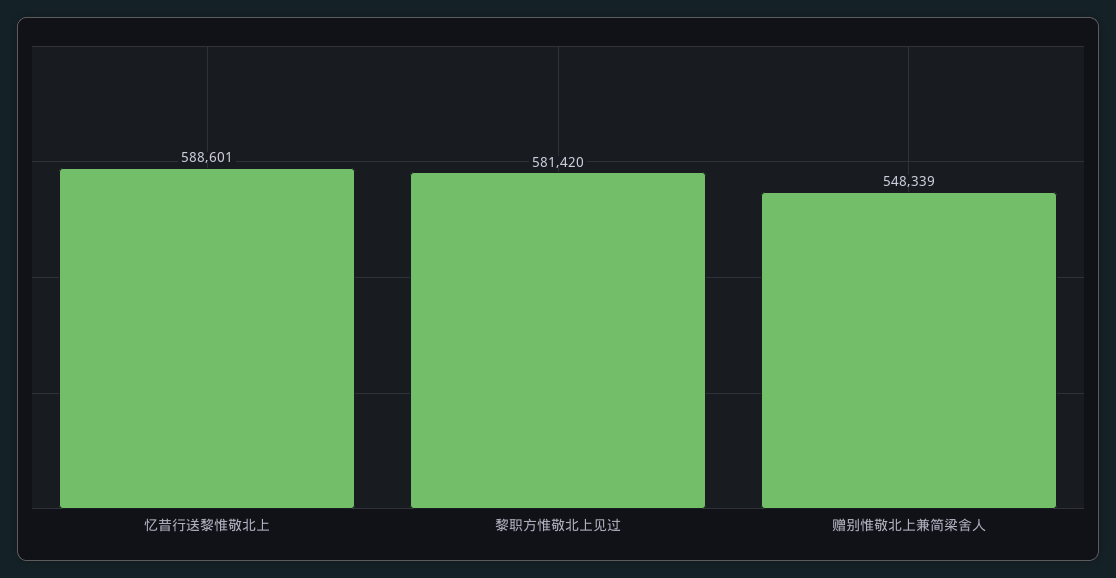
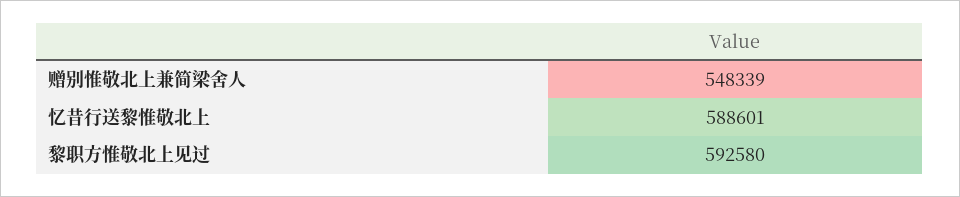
黎职方惟敬北上见过: 581420 -> 592580

